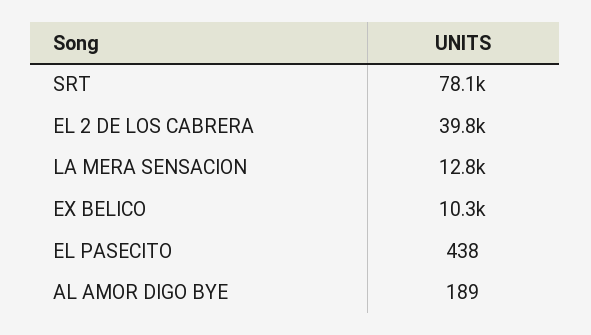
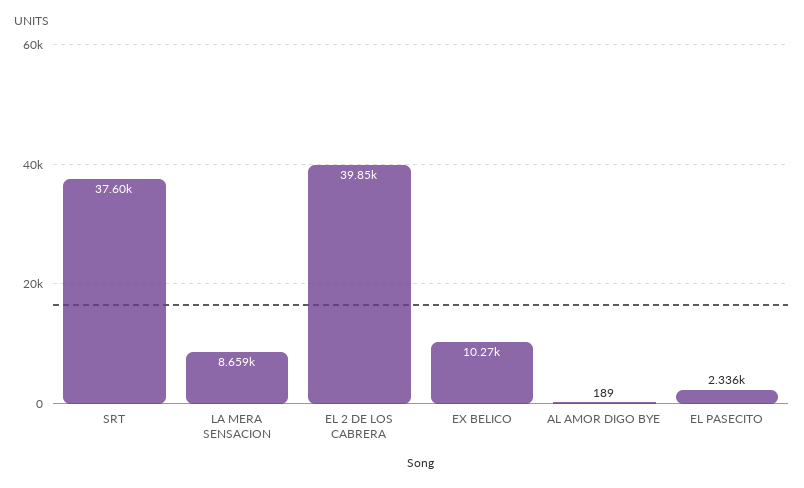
SRT: 78100 -> 37600
LA MERA SENSACION: 12800 -> 8659
EL PASECITO: 438 -> 2336

